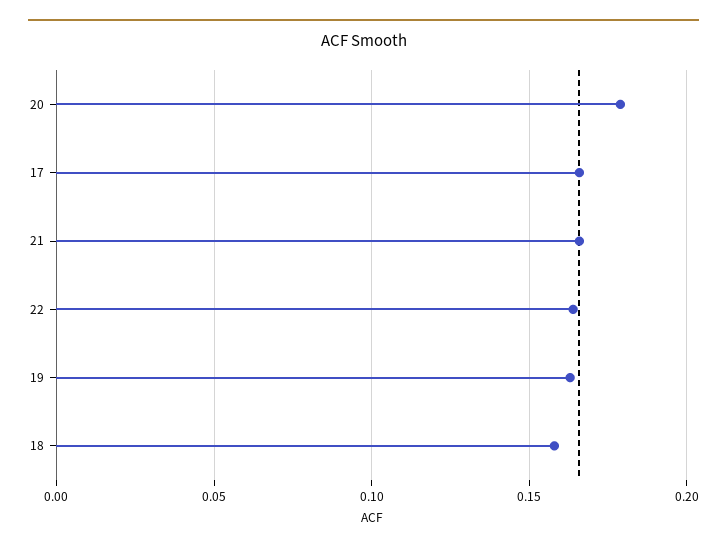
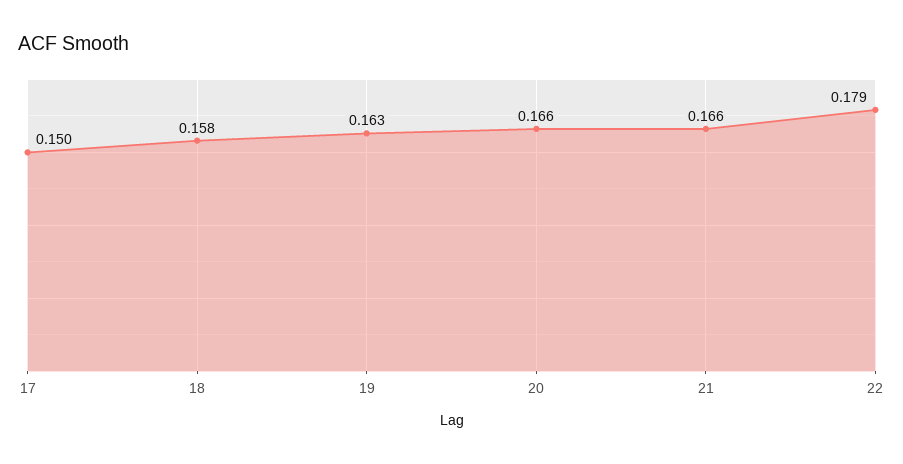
20: 0.18 -> 0.166
17: 0.165 -> 0.15
22: 0.165 -> 0.179

